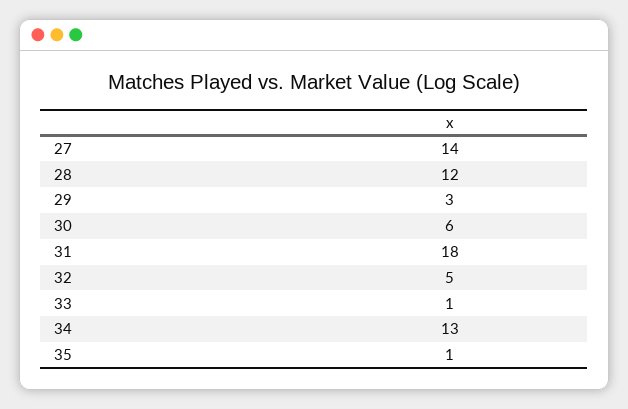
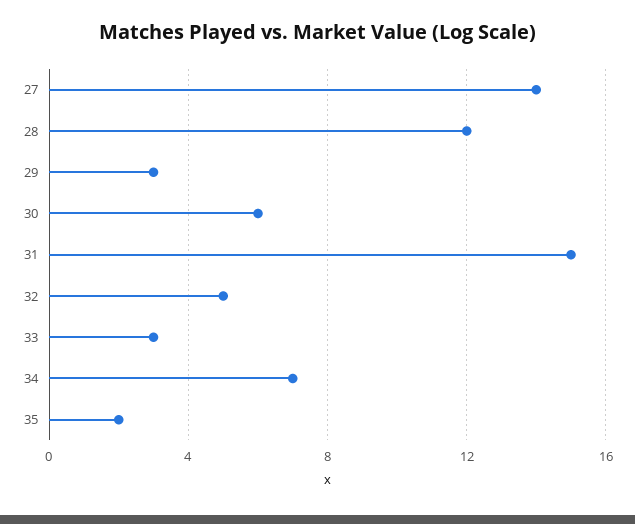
31: 18 -> 15
33: 1 -> 3
34: 13 -> 7
35: 1 -> 2

